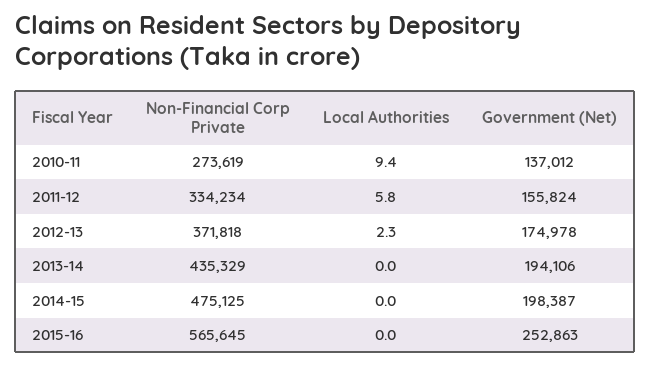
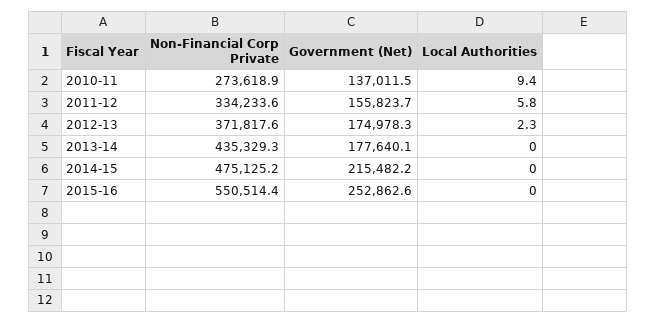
Government (Net), 2013-14: 194106 -> 177640.1
Government (Net), 2014-15: 198387 -> 215482.2
Non-Financial Corp Private, 2015-16: 565645 -> 550514.4

